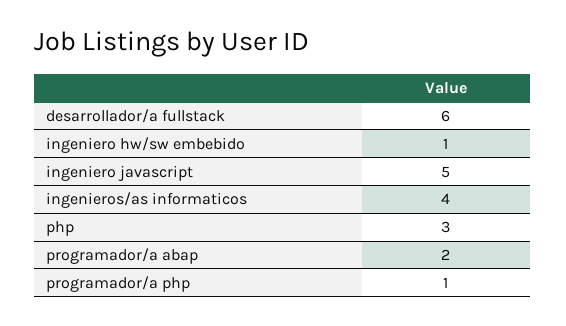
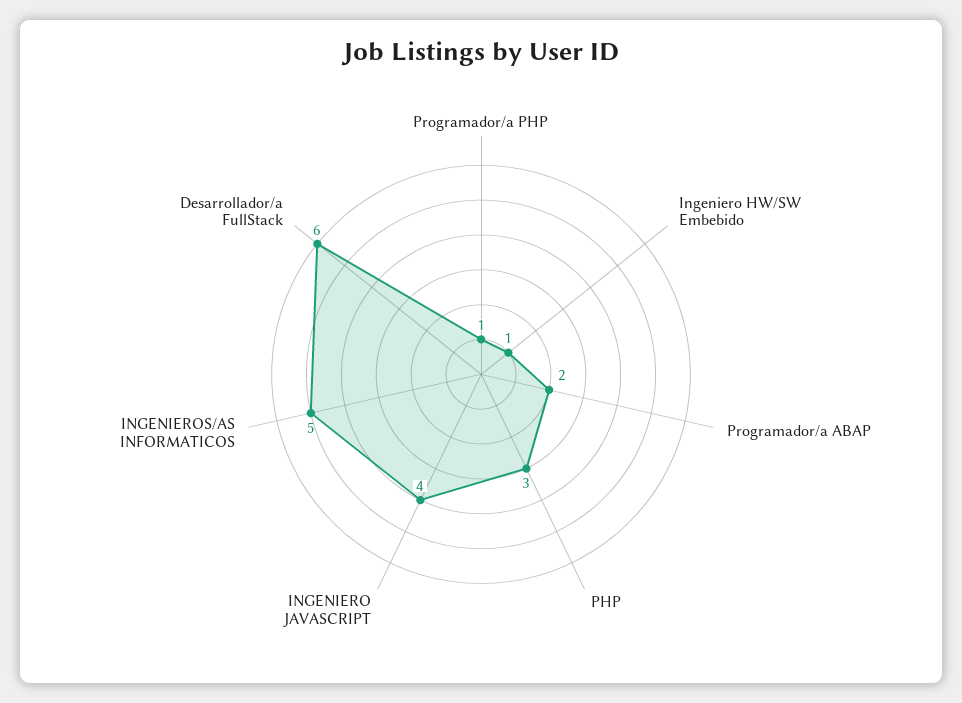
ingeniero javascript: 5 -> 4
ingenieros/as informaticos: 4 -> 5

